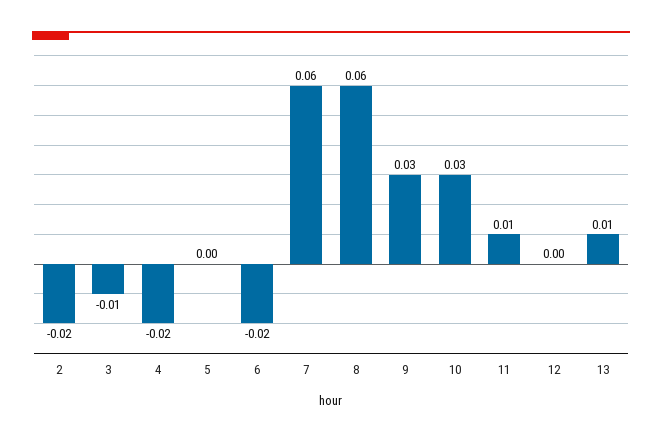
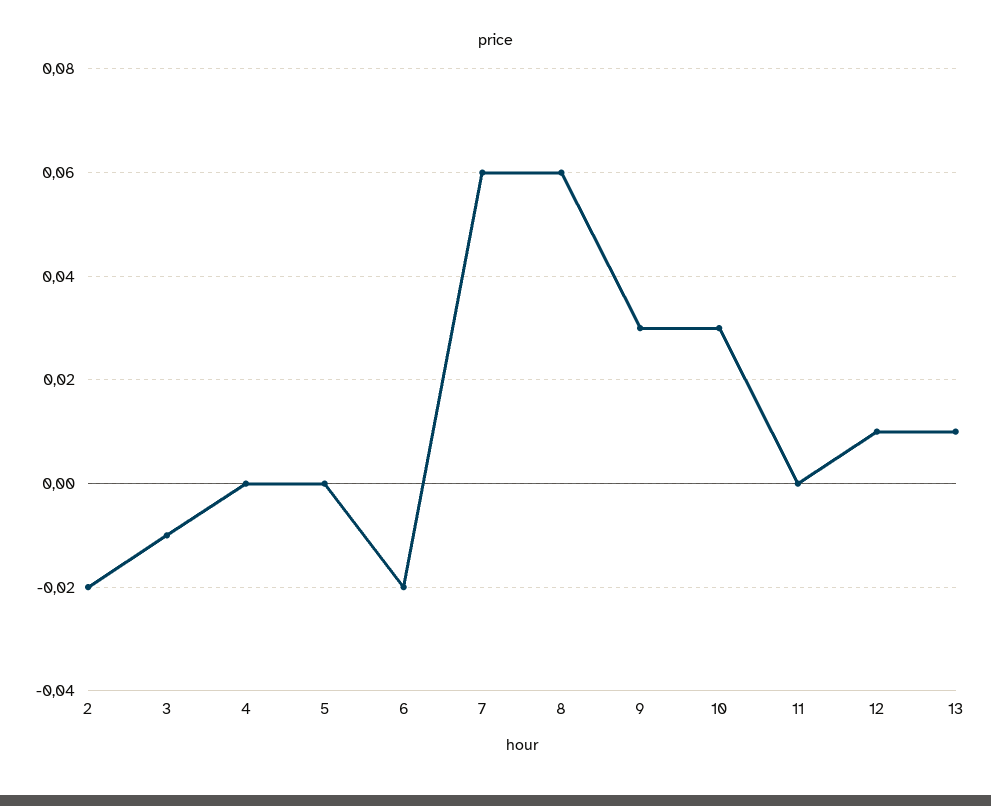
4: -0.02 -> 0
11: 0.01 -> 0
12: 0 -> 0.01

